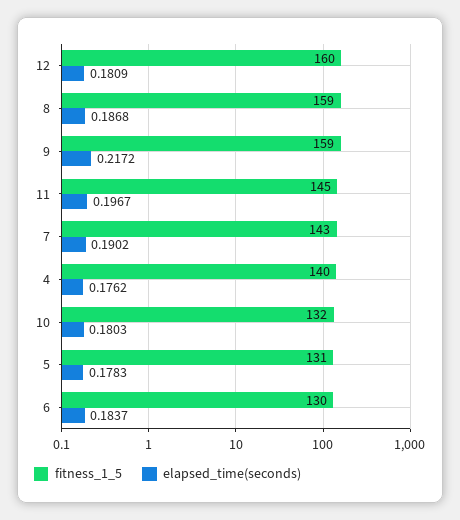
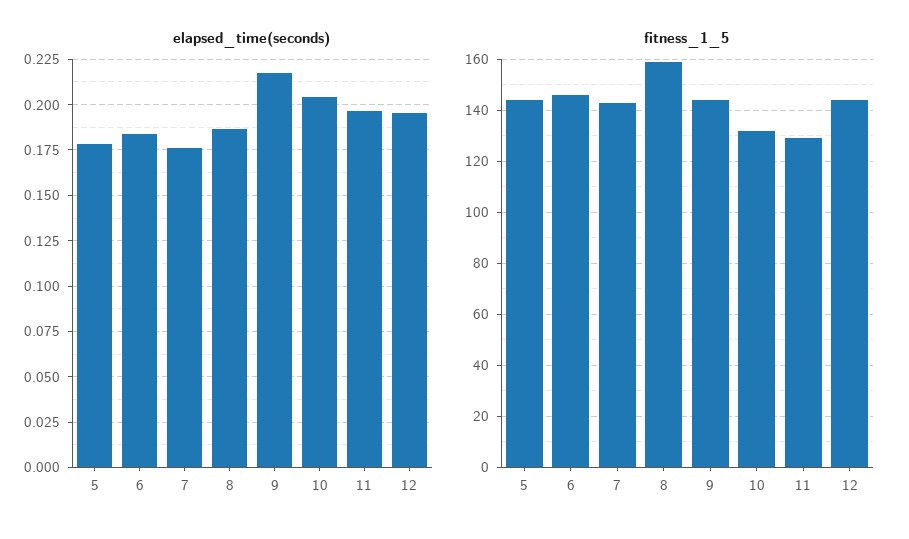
fitness_1_5, 12: 160 -> 145
elapsed_time(seconds), 12: 0.1809 -> 0.195
fitness_1_5, 9: 159 -> 145
fitness_1_5, 11: 145 -> 130
elapsed_time(seconds), 7: 0.1902 -> 0.175
fitness_1_5, 4: 140 -> none
elapsed_time(seconds), 4: 0.1762 -> none
elapsed_time(seconds), 10: 0.1803 -> 0.205
fitness_1_5, 5: 131 -> 145
fitness_1_5, 6: 130 -> 145

